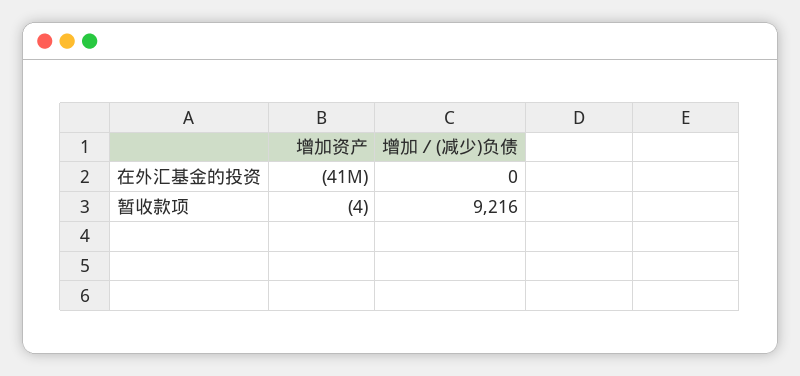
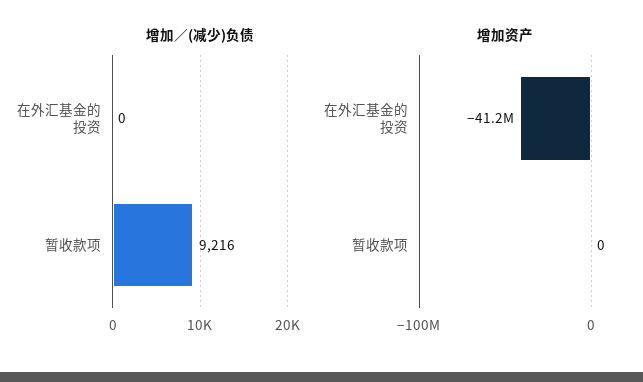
增加资产, 暂收款项: -4 -> 0

